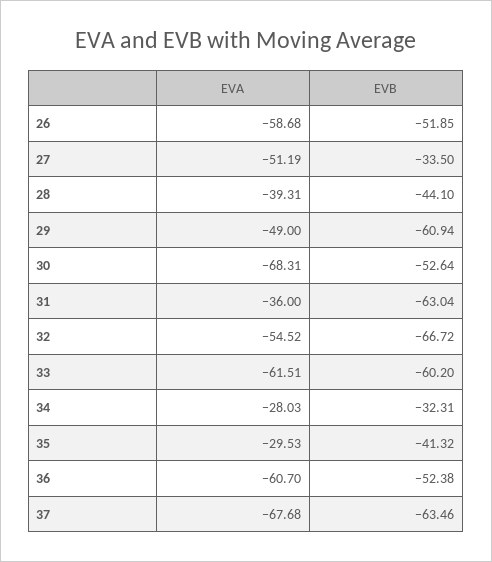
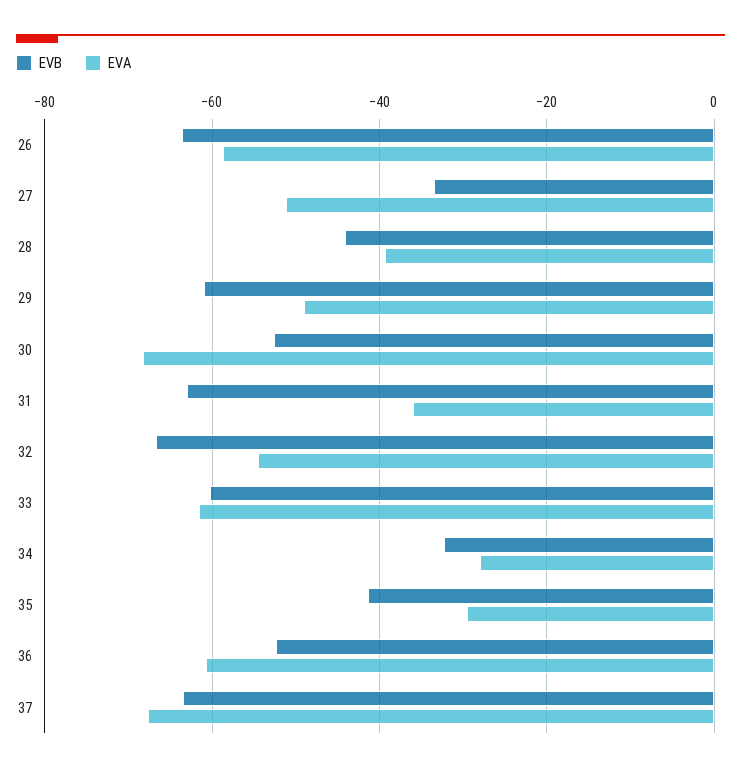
EVB, 26: -51.85 -> -64

